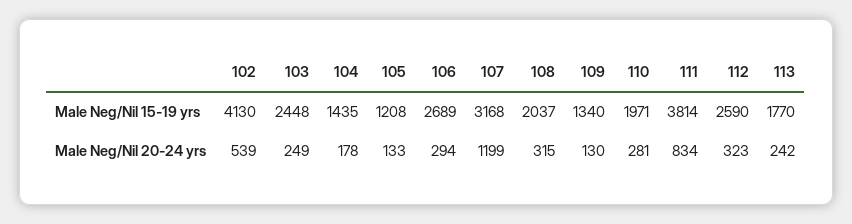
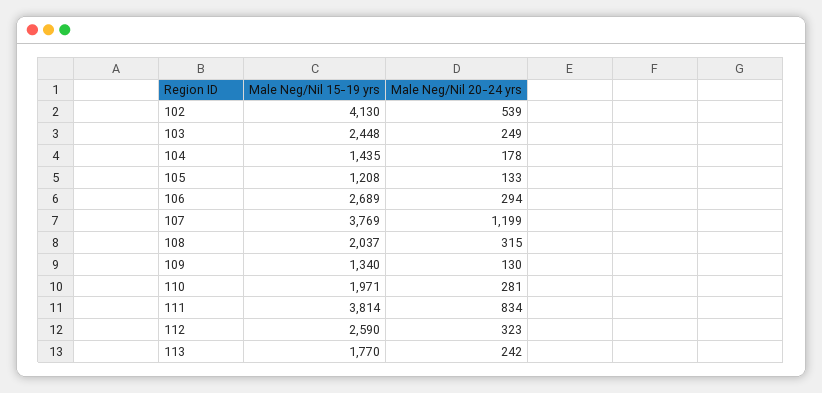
107, Male Neg/Nil 15-19 yrs: 3168 -> 3769

